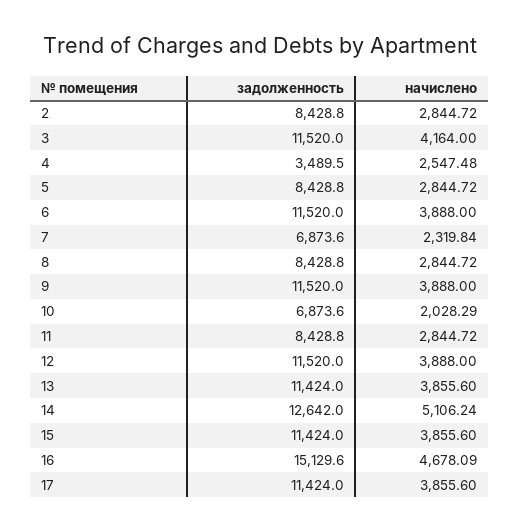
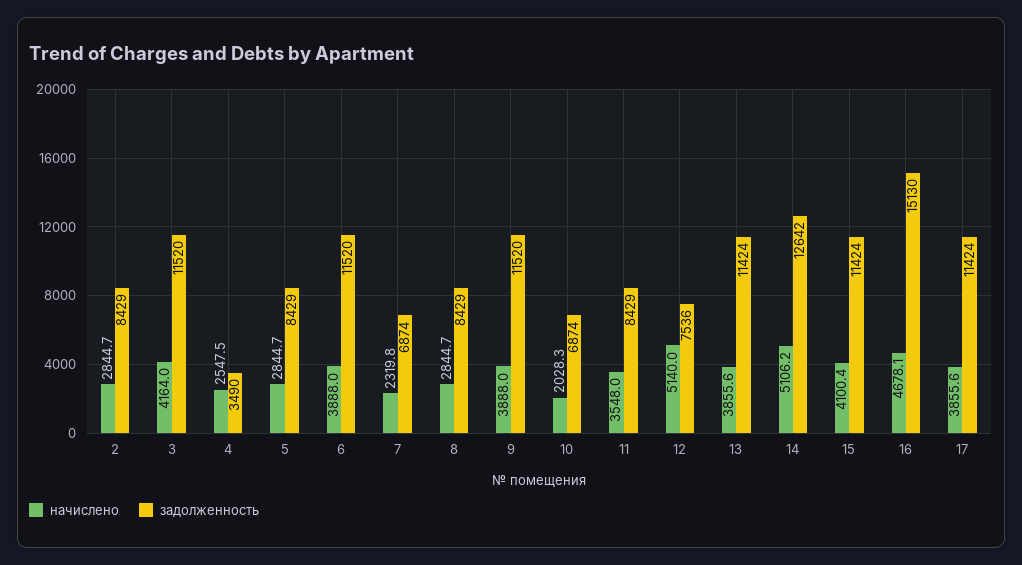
начислено, 11: 2844.72 -> 3548
задолженность, 12: 11520 -> 7536
начислено, 12: 3888 -> 5140
начислено, 15: 3855.6 -> 4100.4

